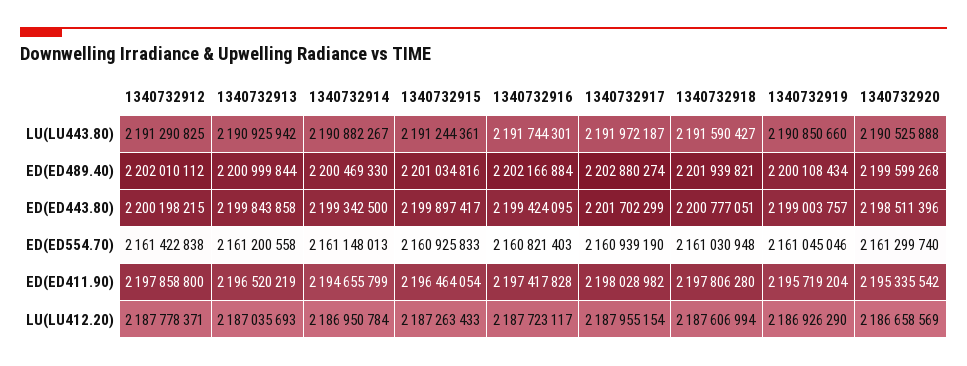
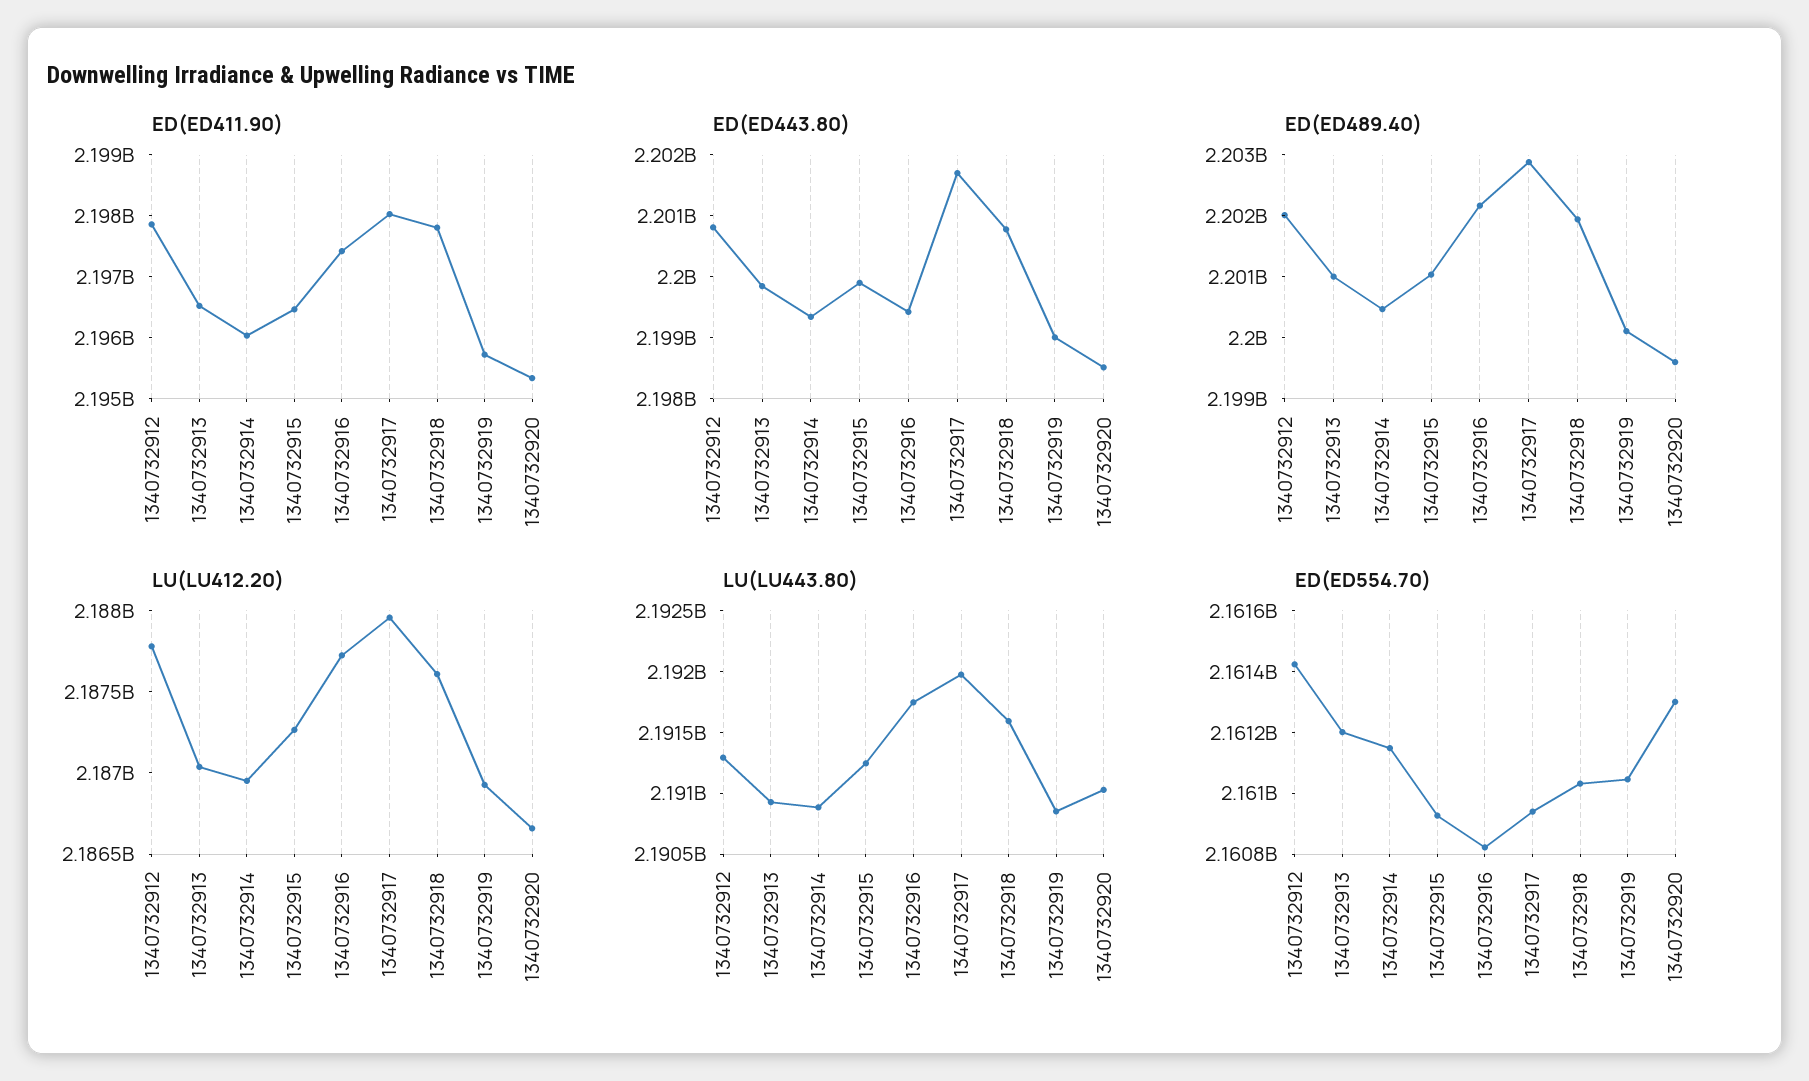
LU(LU443.80), 1340732920: 2190525888 -> 2191000000
ED(ED443.80), 1340732912: 2200198215 -> 2200800000
ED(ED411.90), 1340732914: 2194655799 -> 2196000000

